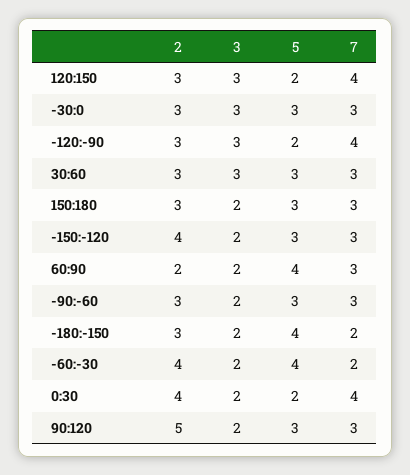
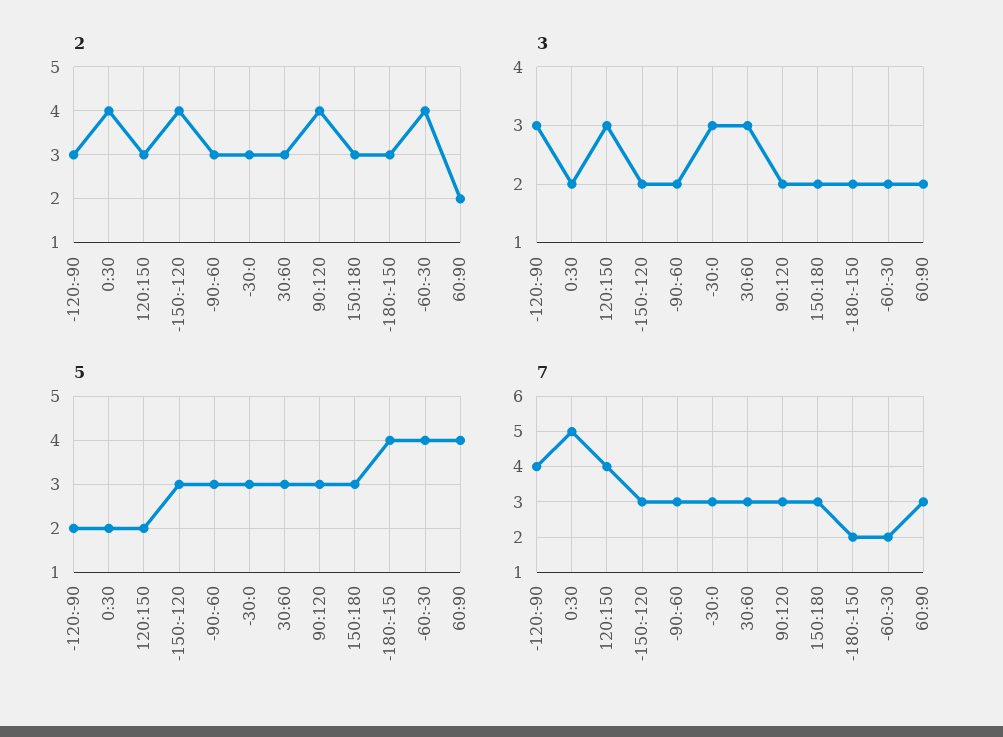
7, 0:30: 4 -> 5
2, 90:120: 5 -> 4

